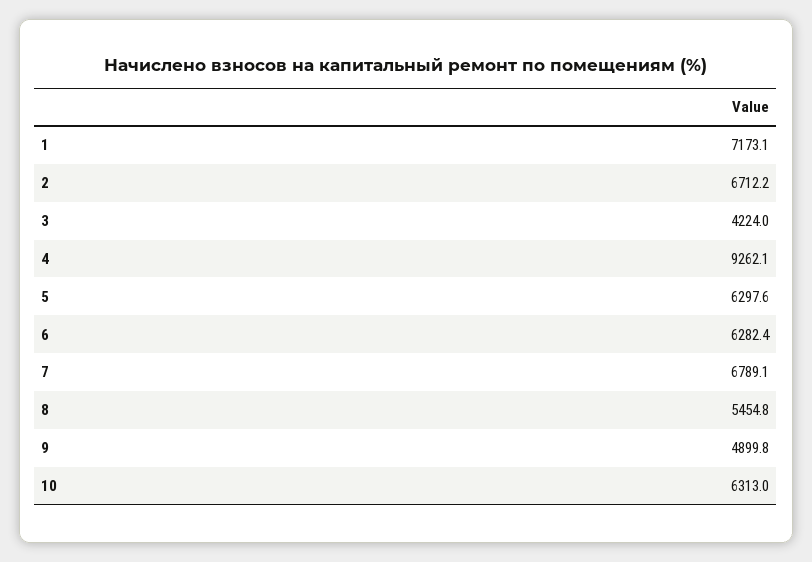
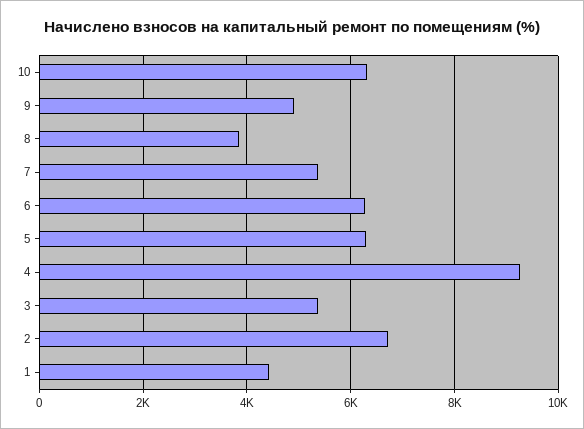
1: 7173.1 -> 4400
3: 4224 -> 5400
7: 6789.1 -> 5400
8: 5454.8 -> 3800

